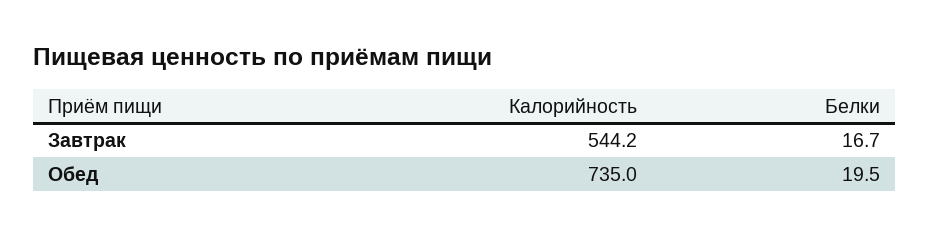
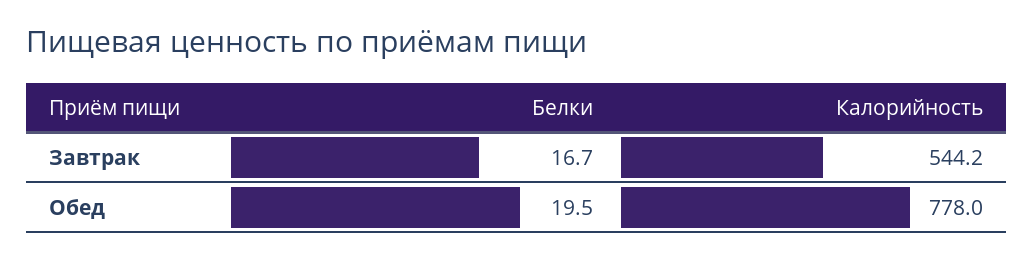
Калорийность, Обед: 735 -> 778

